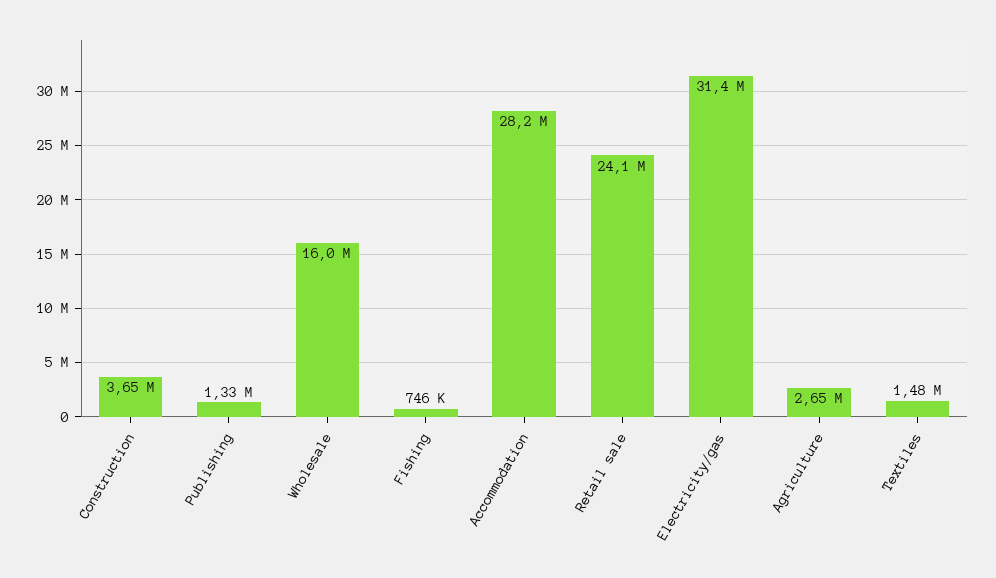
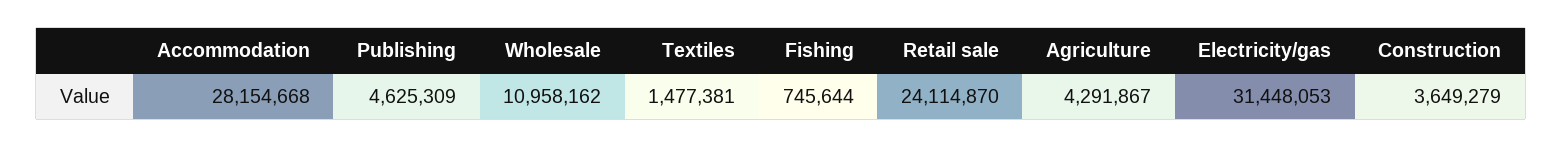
Publishing: 1330000 -> 4625309
Wholesale: 16000000 -> 10958162
Agriculture: 2650000 -> 4291867

